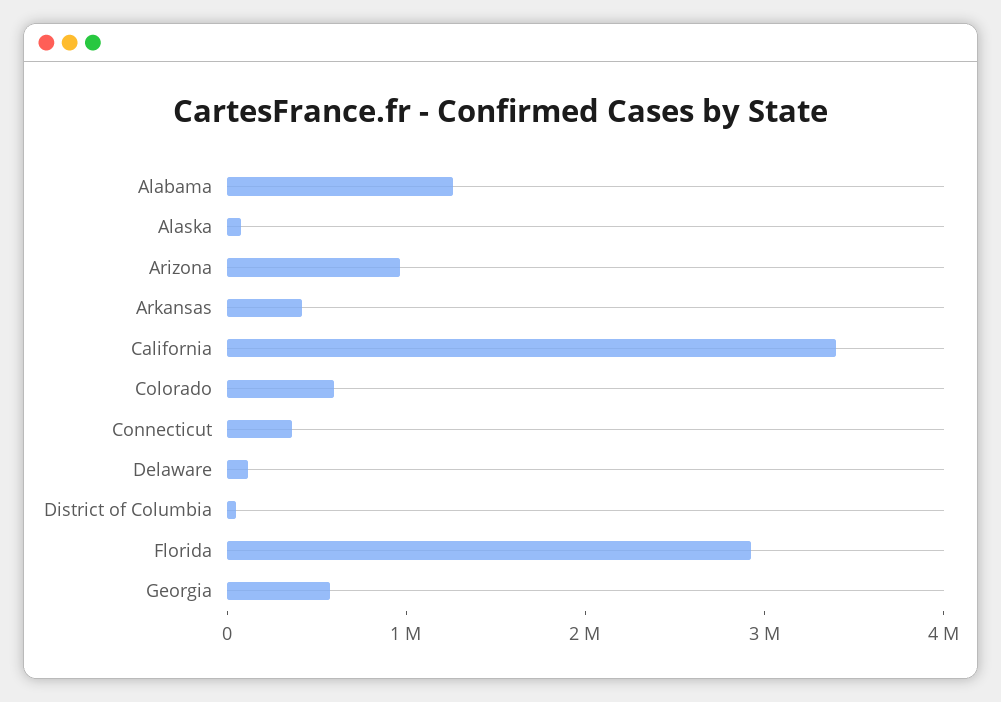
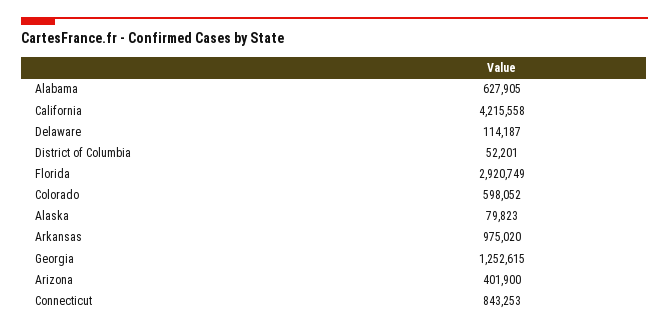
Alabama: 1200000 -> 627905
Arizona: 1000000 -> 401900
Arkansas: 400000 -> 975020
California: 3400000 -> 4215558
Connecticut: 400000 -> 843253
Georgia: 600000 -> 1252615

